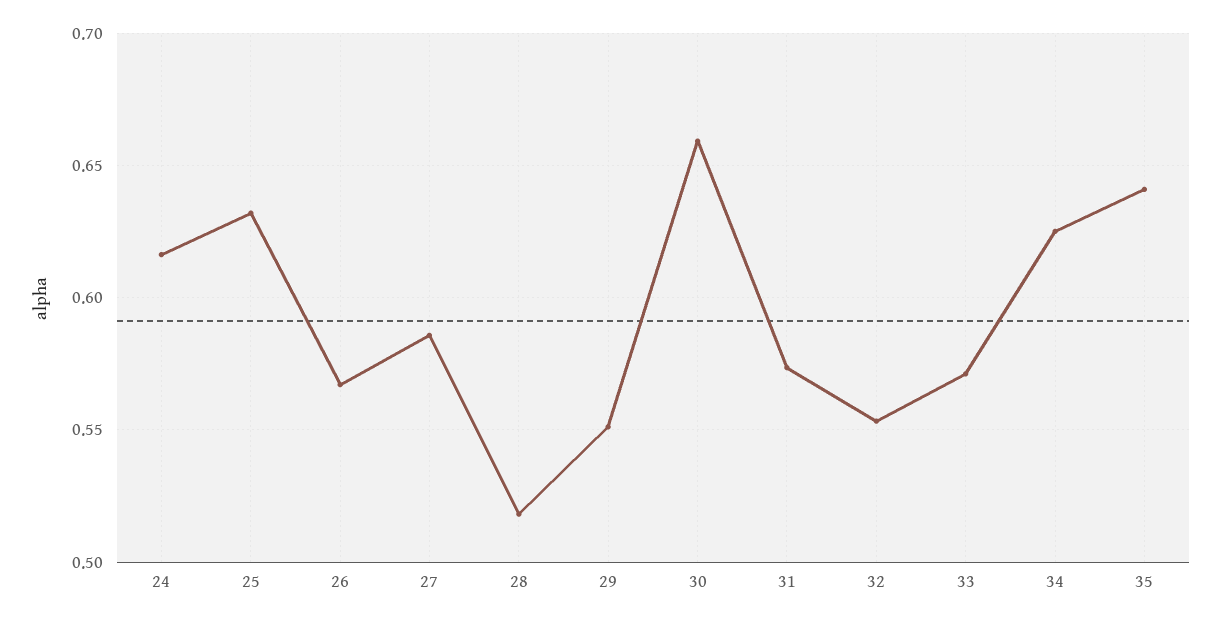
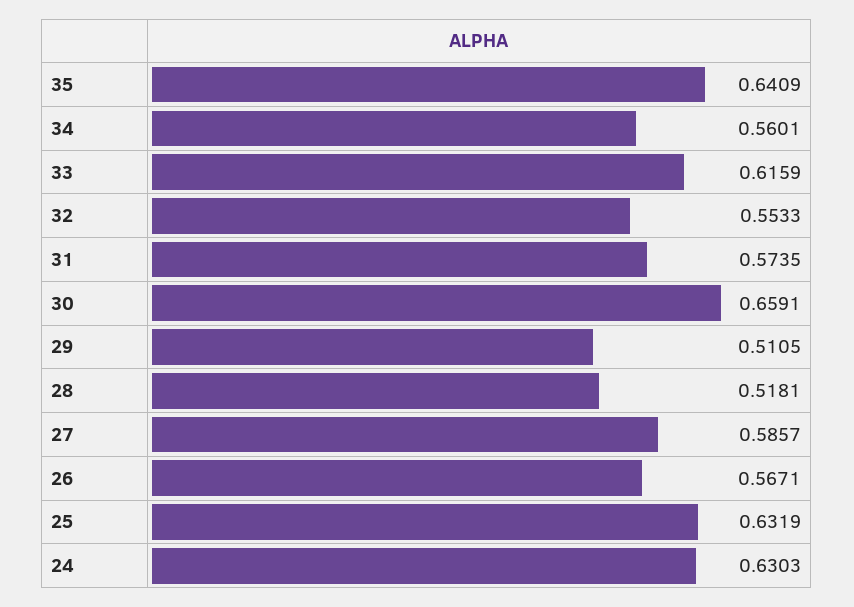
24: 0.615 -> 0.6303
29: 0.55 -> 0.5105
33: 0.57 -> 0.6159
34: 0.625 -> 0.5601

